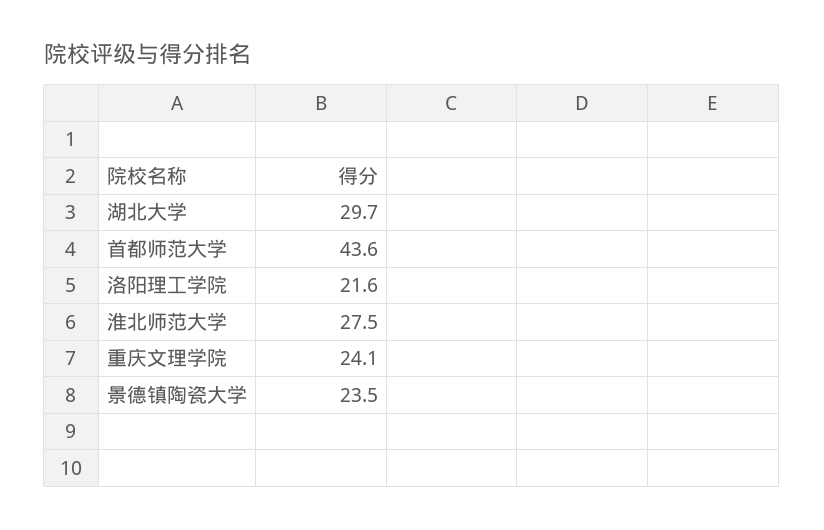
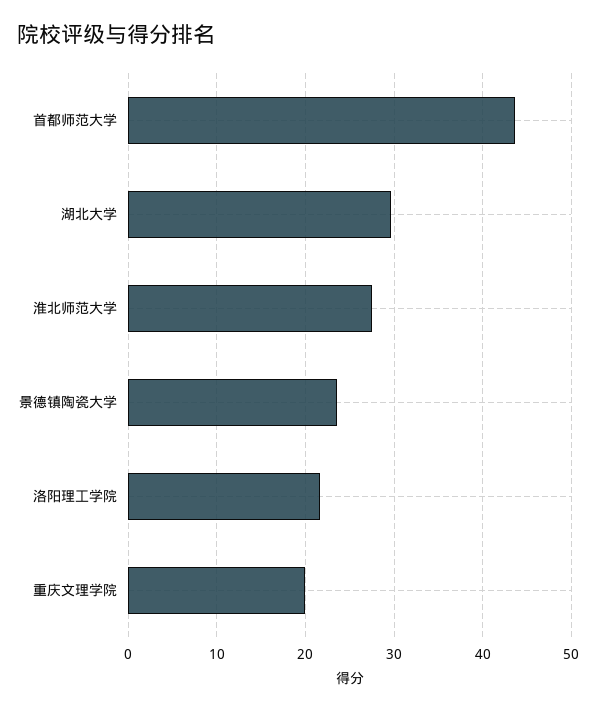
重庆文理学院: 24.1 -> 20

